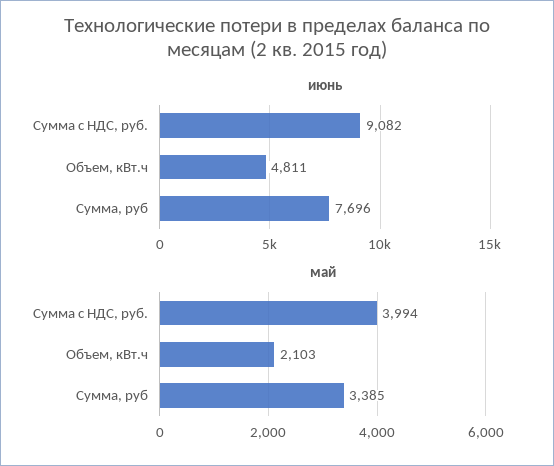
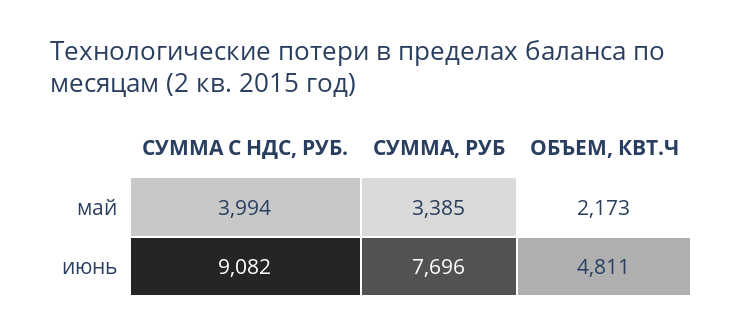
май, Объем, кВт.ч: 2103 -> 2173

